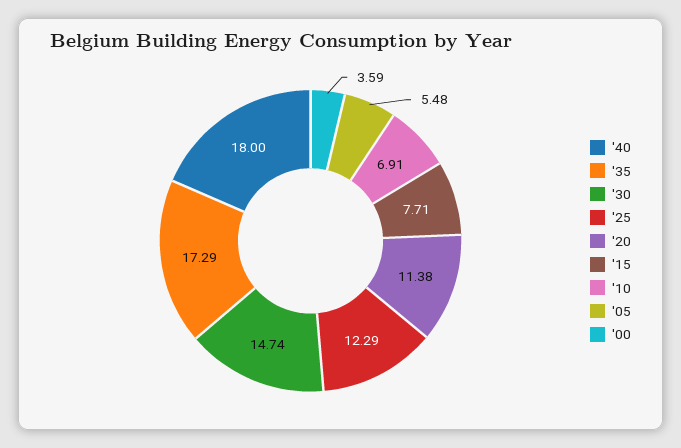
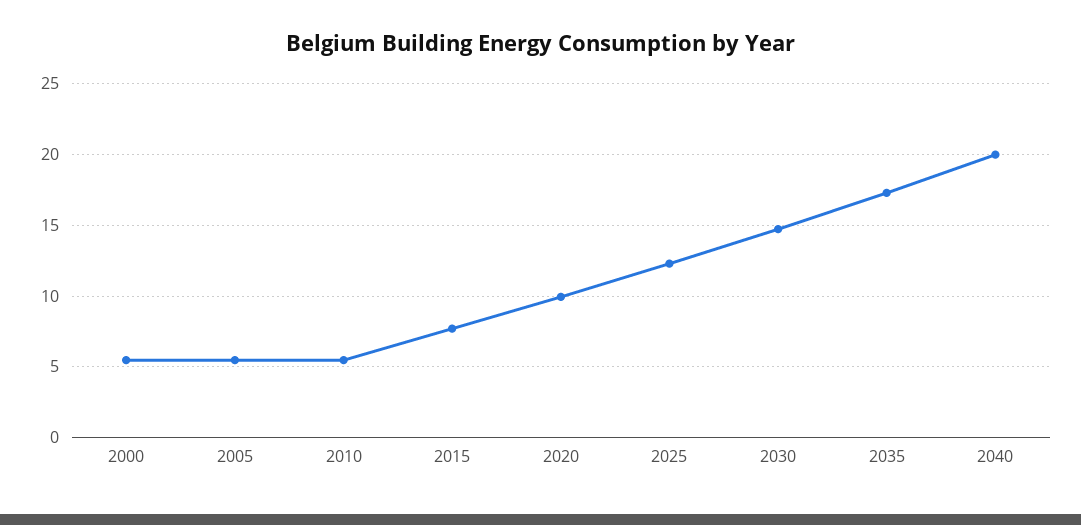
'40: 18 -> 20
'20: 11.38 -> 10
'10: 6.91 -> 5.5
'00: 3.59 -> 5.5

